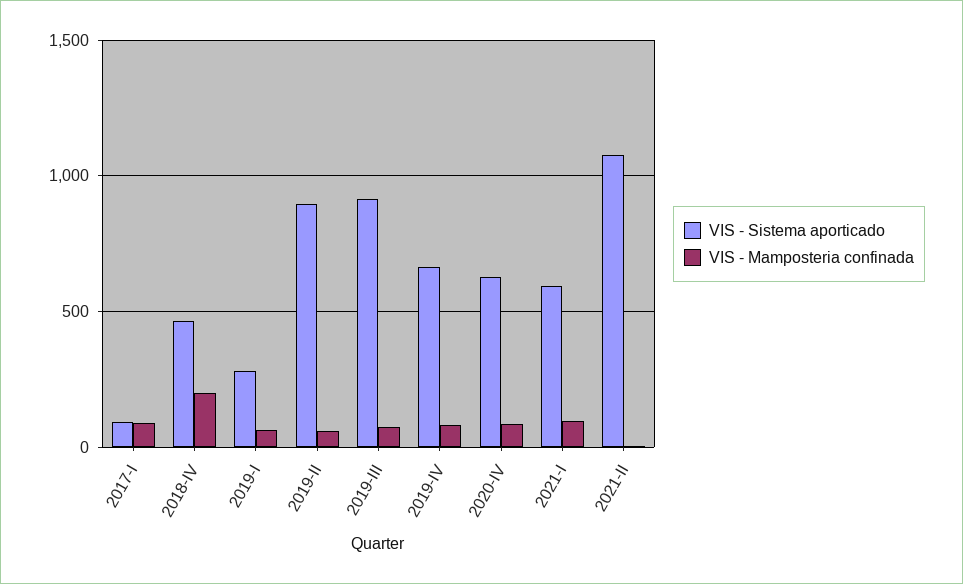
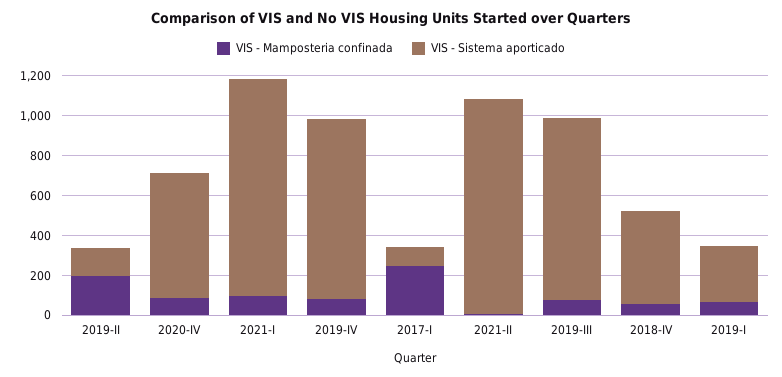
VIS - Mamposteria confinada, 2017-I: 100 -> 250
VIS - Mamposteria confinada, 2018-IV: 200 -> 50
VIS - Sistema aporticado, 2019-II: 900 -> 150
VIS - Mamposteria confinada, 2019-II: 50 -> 200
VIS - Sistema aporticado, 2019-IV: 650 -> 900
VIS - Sistema aporticado, 2021-I: 600 -> 1100

